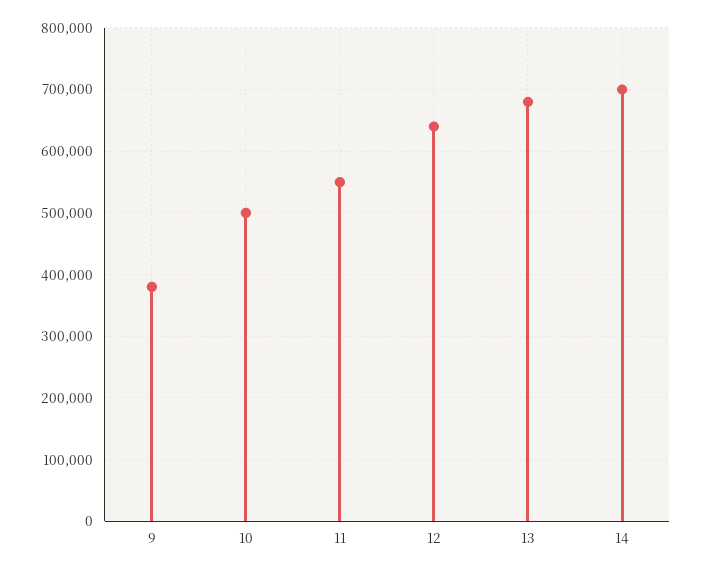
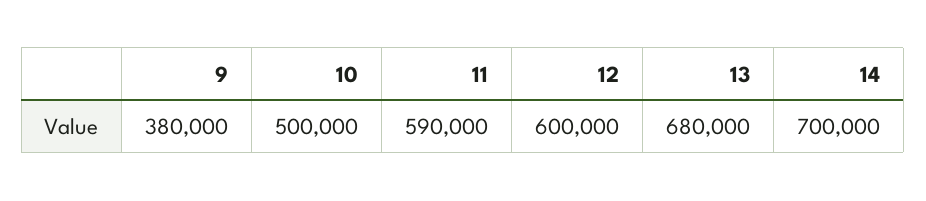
11: 550000 -> 590000
12: 640000 -> 600000

